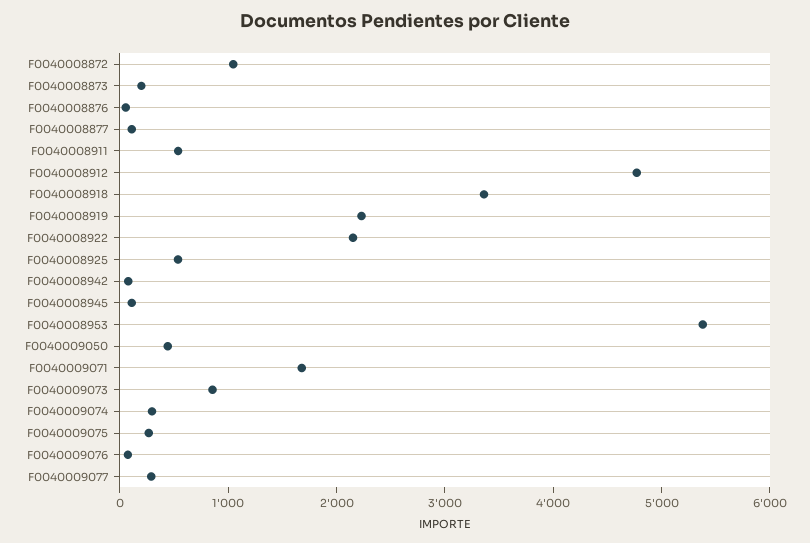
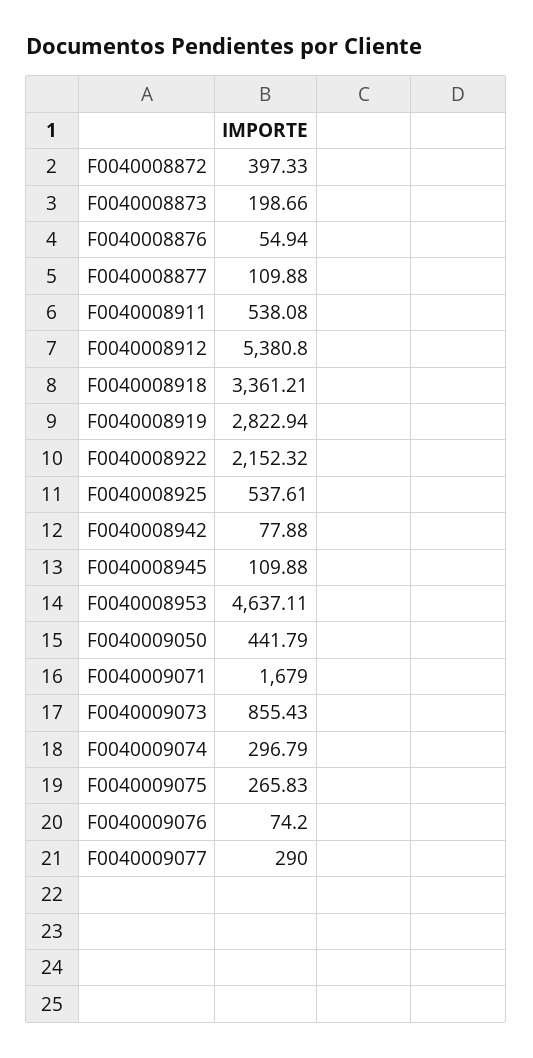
F0040008872: 1000 -> 397.33
F0040008912: 4800 -> 5380.8
F0040008919: 2200 -> 2822.94
F0040008953: 5400 -> 4637.11

